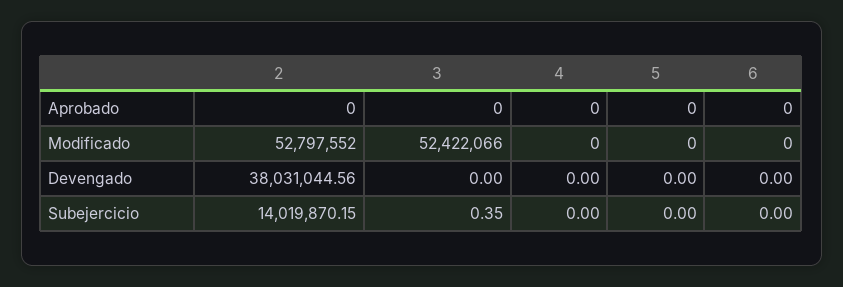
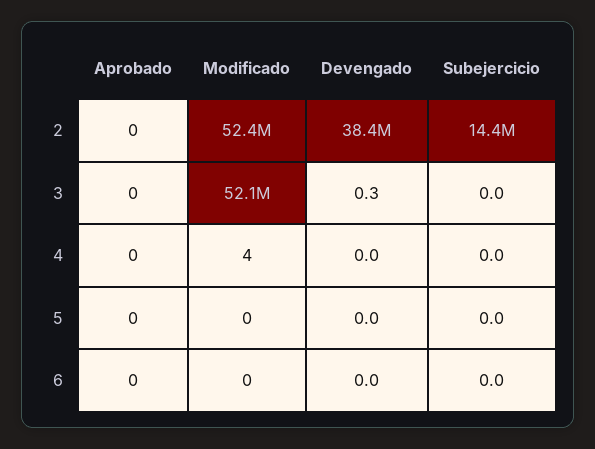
2, Modificado: 52797552 -> 52400000
3, Modificado: 52422066 -> 52100000
4, Modificado: 0 -> 4
2, Devengado: 38031044.56 -> 38400000
3, Devengado: 0 -> 0.3
2, Subejercicio: 14019870.15 -> 14400000
3, Subejercicio: 0.35 -> 0

